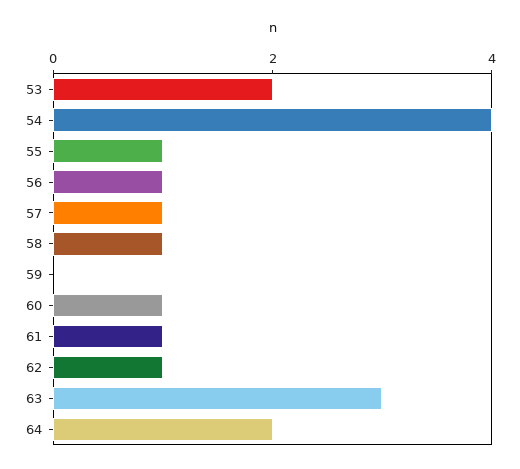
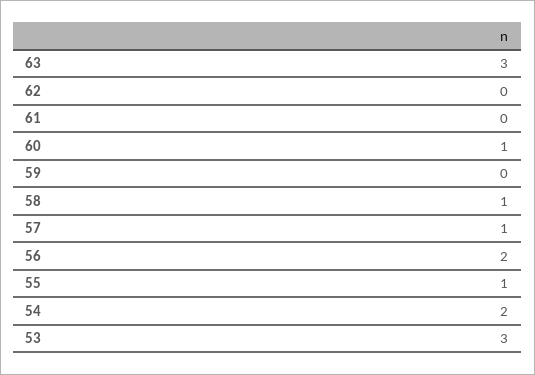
53: 2 -> 3
54: 4 -> 2
56: 1 -> 2
61: 1 -> 0
62: 1 -> 0
64: 2 -> none

